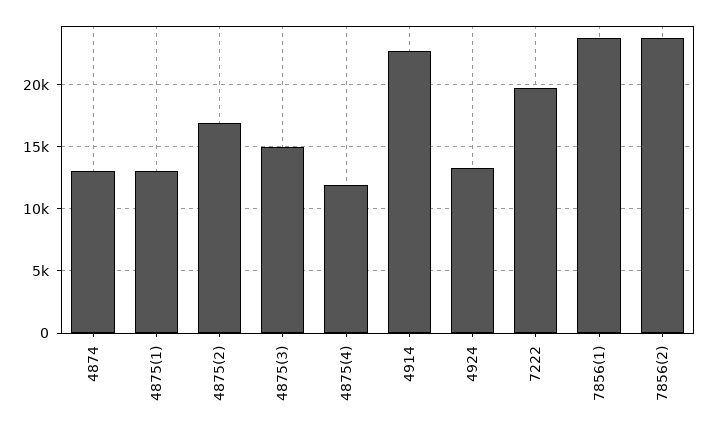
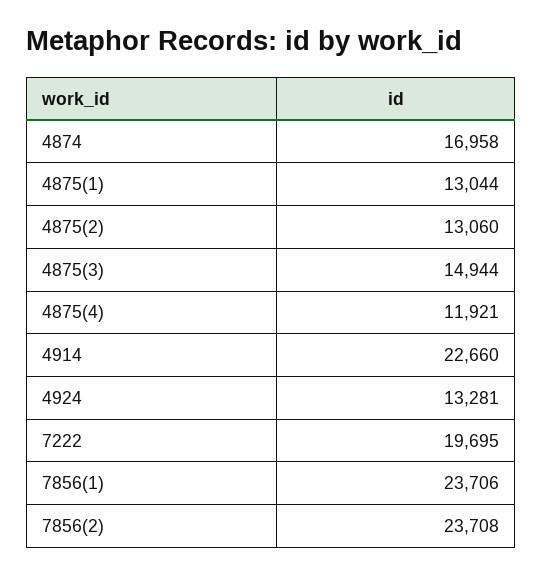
4874: 13000 -> 16958
4875(2): 17000 -> 13060

